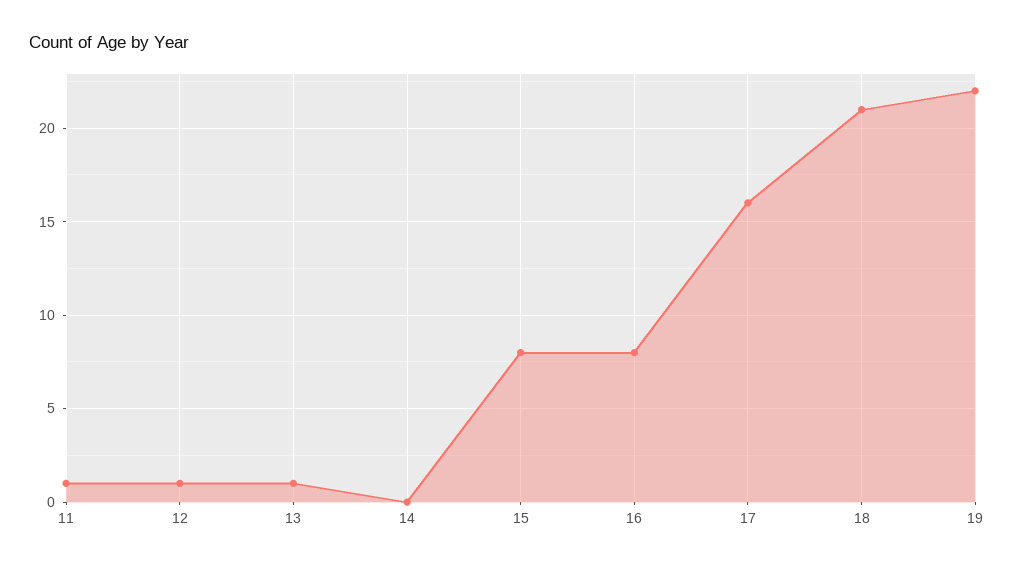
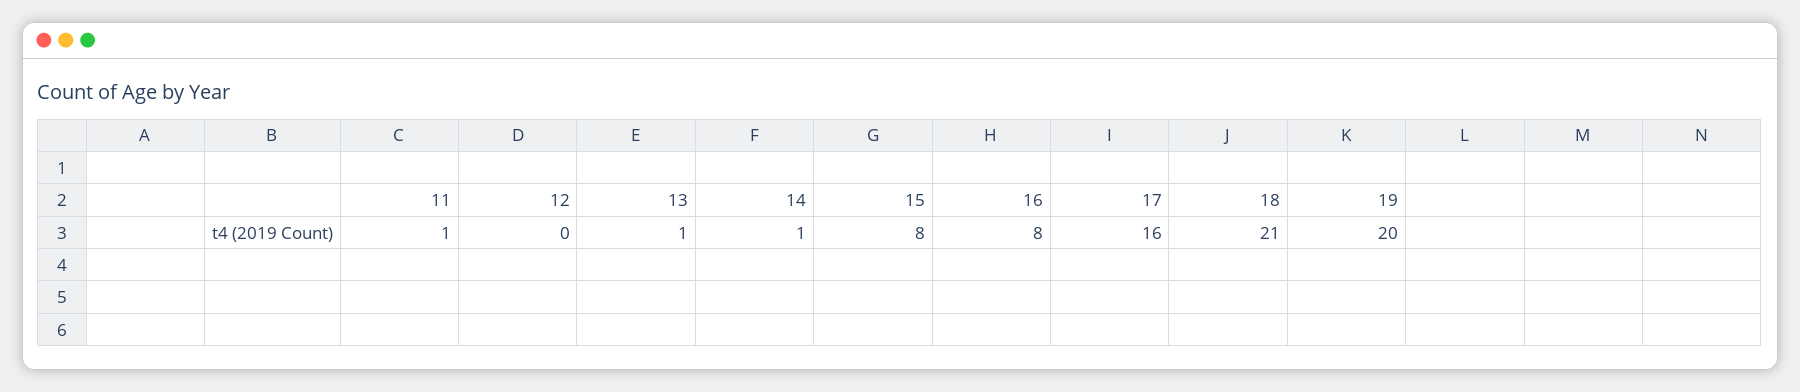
12: 1 -> 0
14: 0 -> 1
19: 22 -> 20

